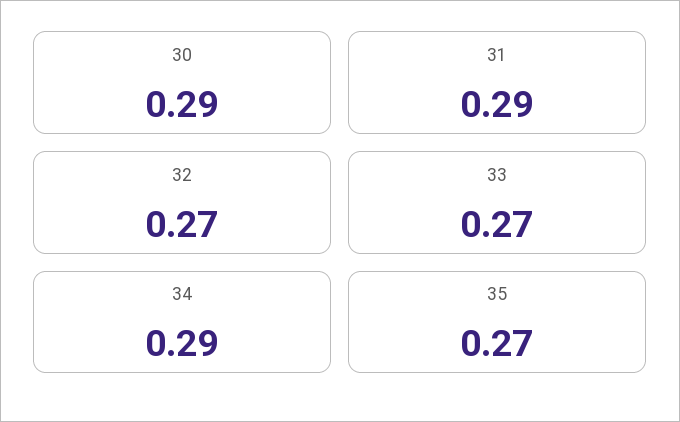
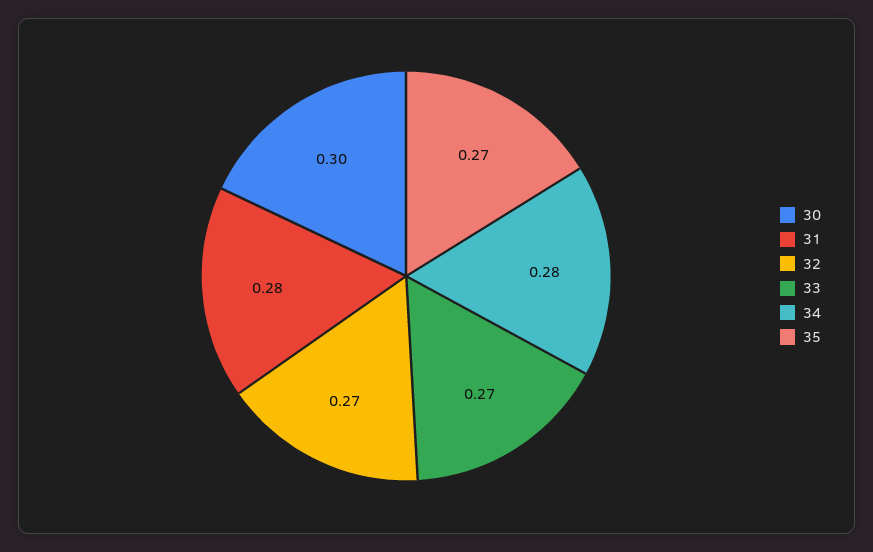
30: 0.29 -> 0.3
31: 0.29 -> 0.28
34: 0.29 -> 0.28

